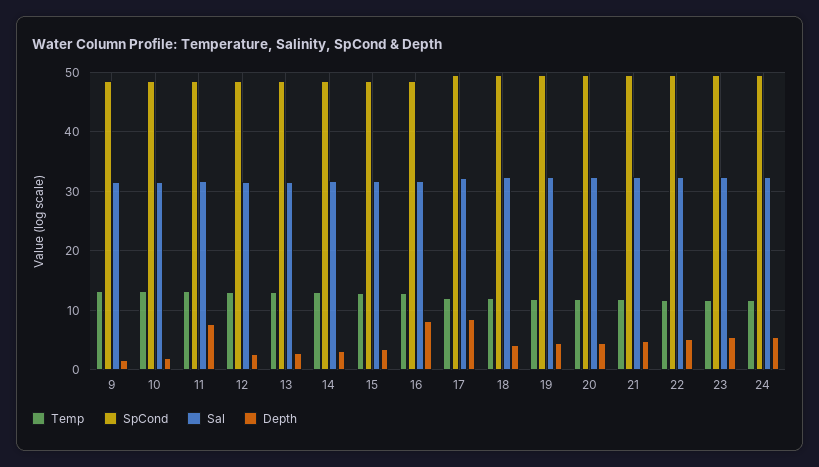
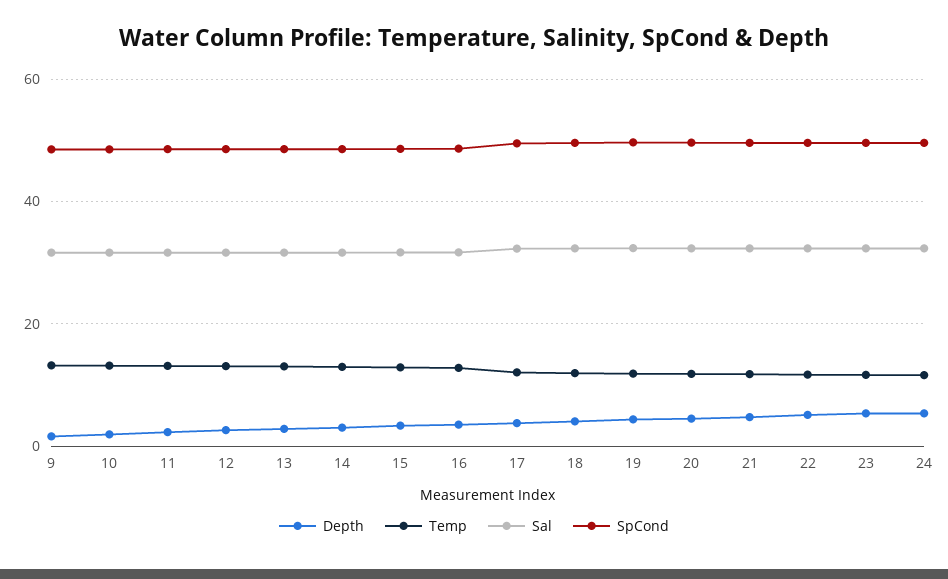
Depth, 11: 8 -> 2
Depth, 16: 8 -> 4
Depth, 17: 8 -> 4

